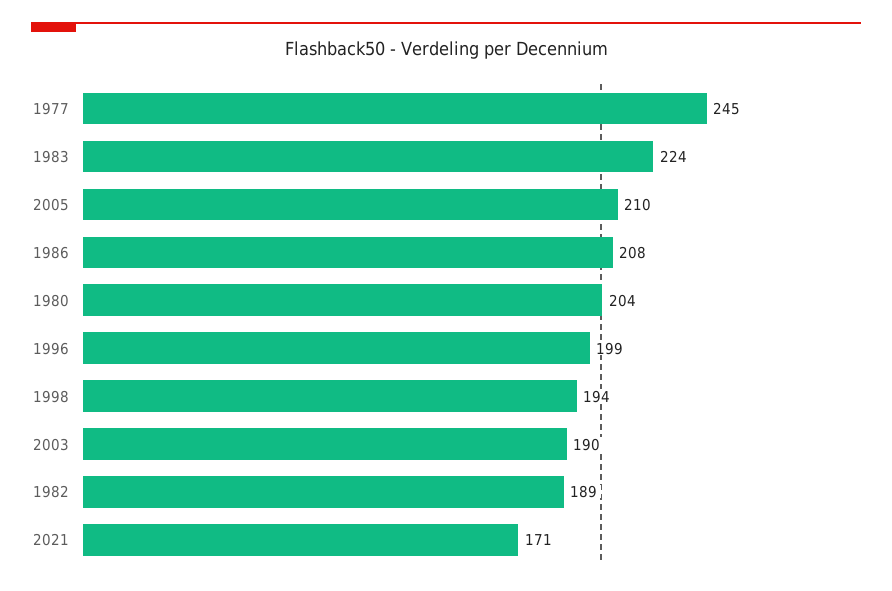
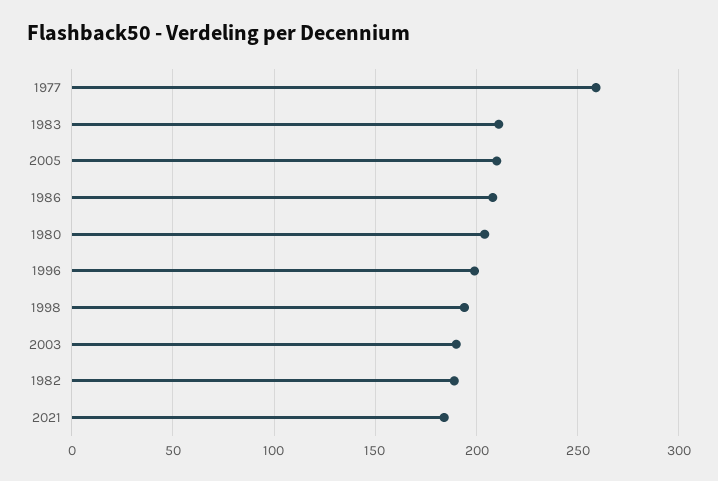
1977: 245 -> 260
1983: 224 -> 210
2021: 171 -> 185

